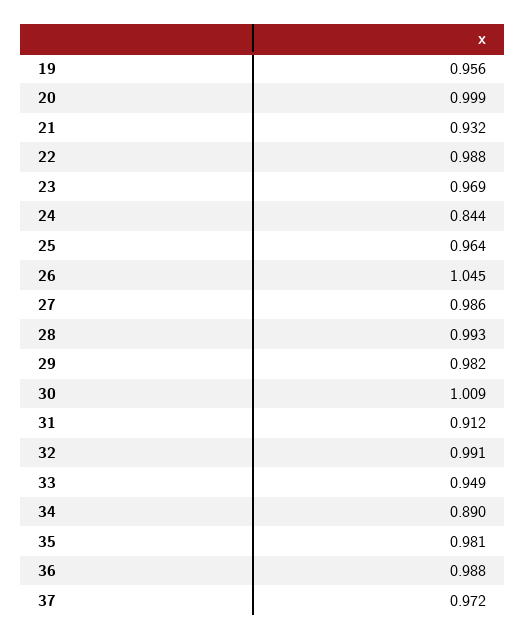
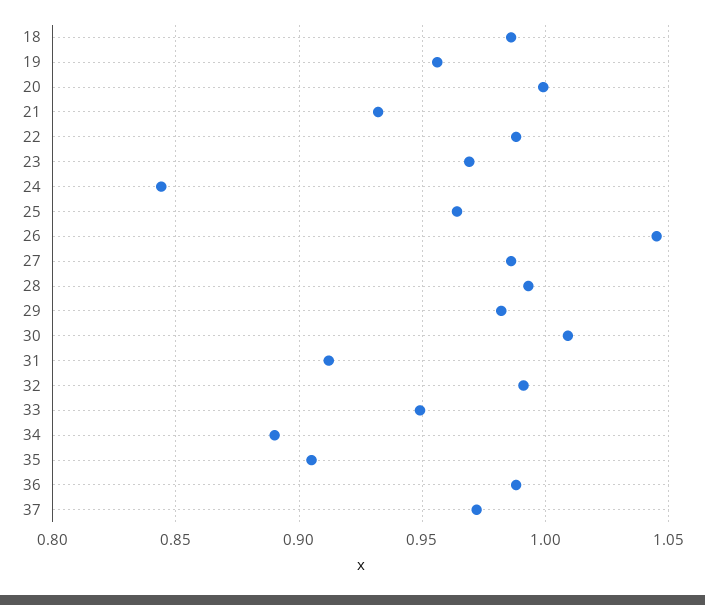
35: 0.981 -> 0.905
18: none -> 0.985

